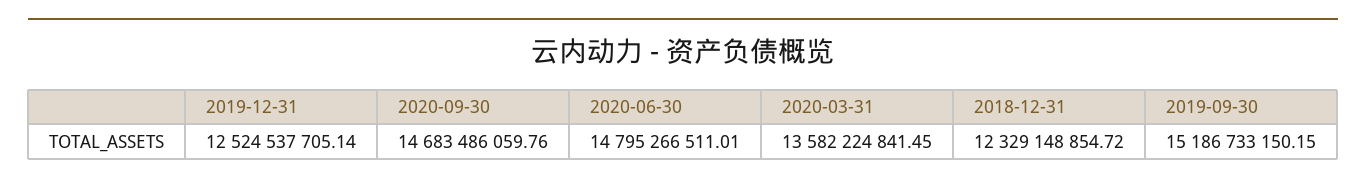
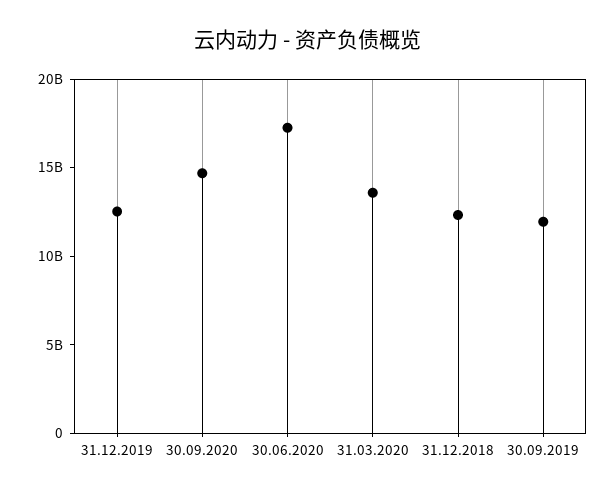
2020-06-30: 14795266511.01 -> 17000000000
2019-09-30: 15186733150.15 -> 12000000000

